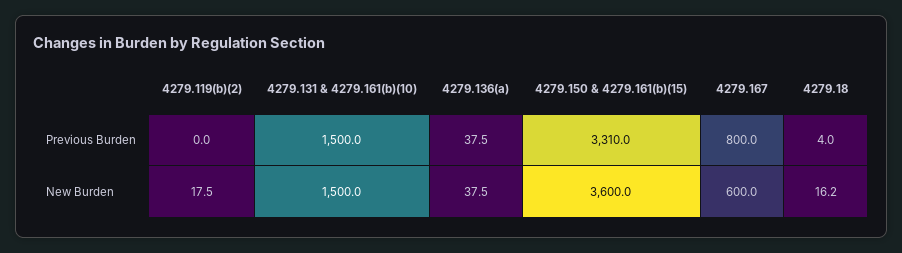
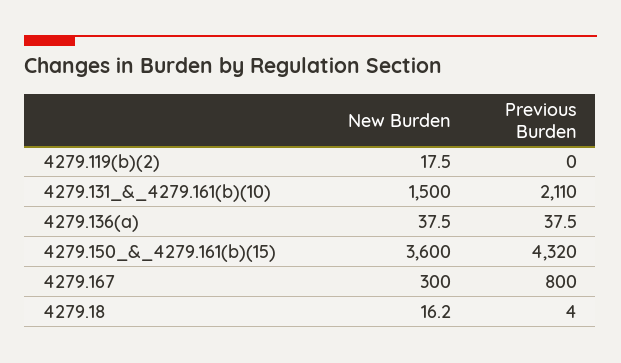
4279.131 & 4279.161(b)(10), Previous Burden: 1500 -> 2110
4279.150 & 4279.161(b)(15), Previous Burden: 3310 -> 4320
4279.167, New Burden: 600 -> 300

